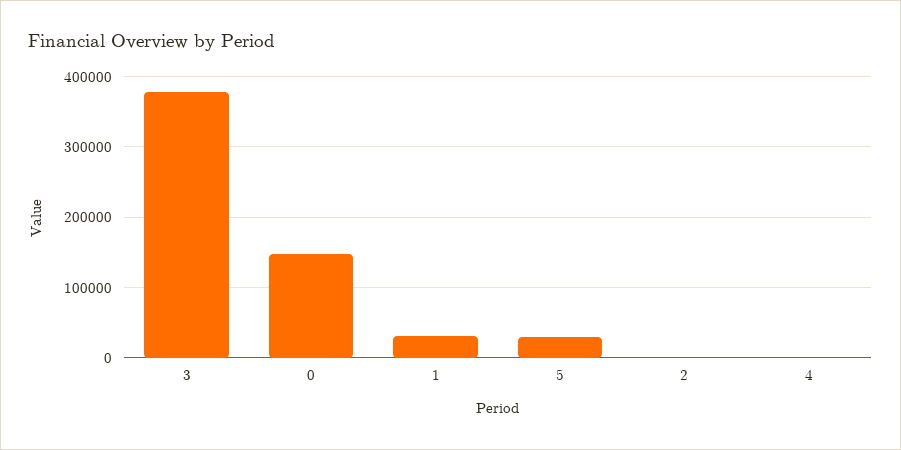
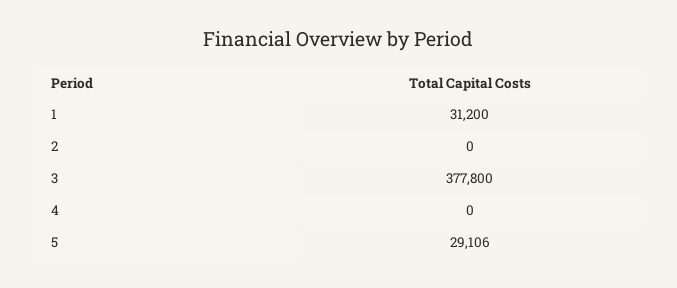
0: 150000 -> none

